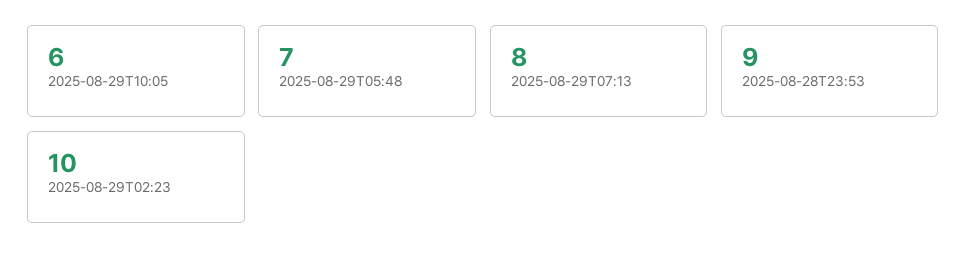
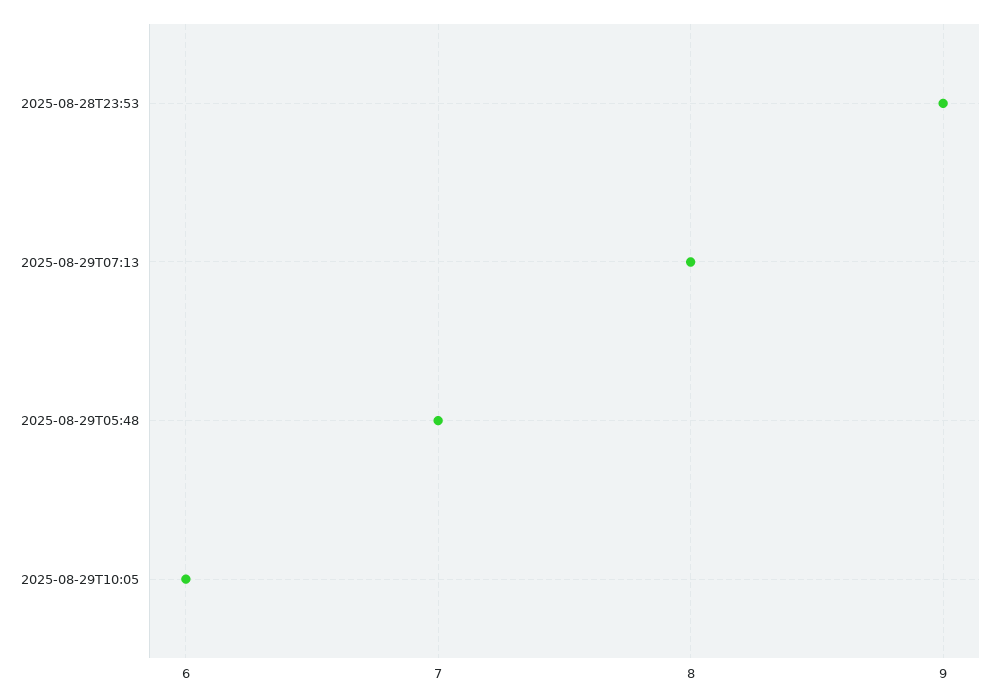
2025-08-29T02:23: 10 -> none

